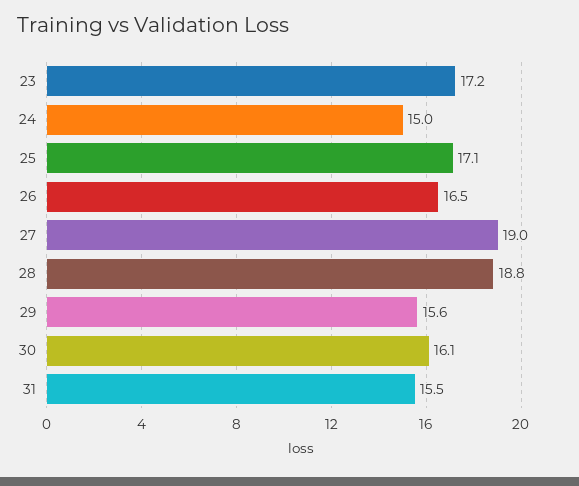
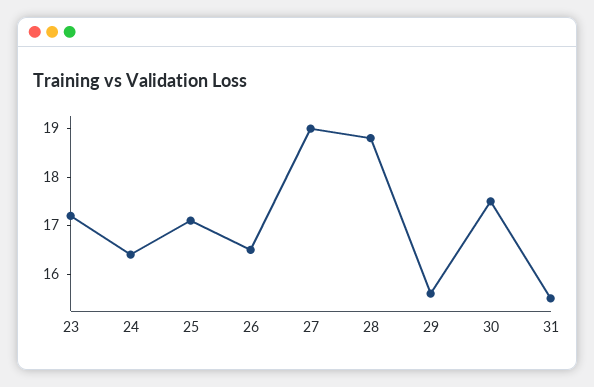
24: 15 -> 16.5
30: 16.1 -> 17.5

